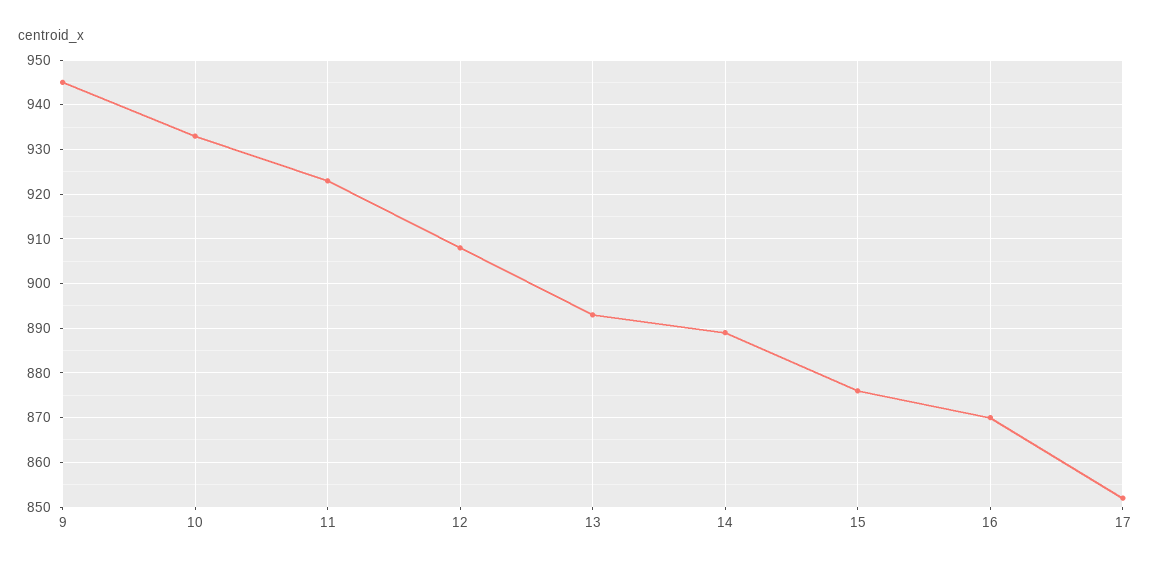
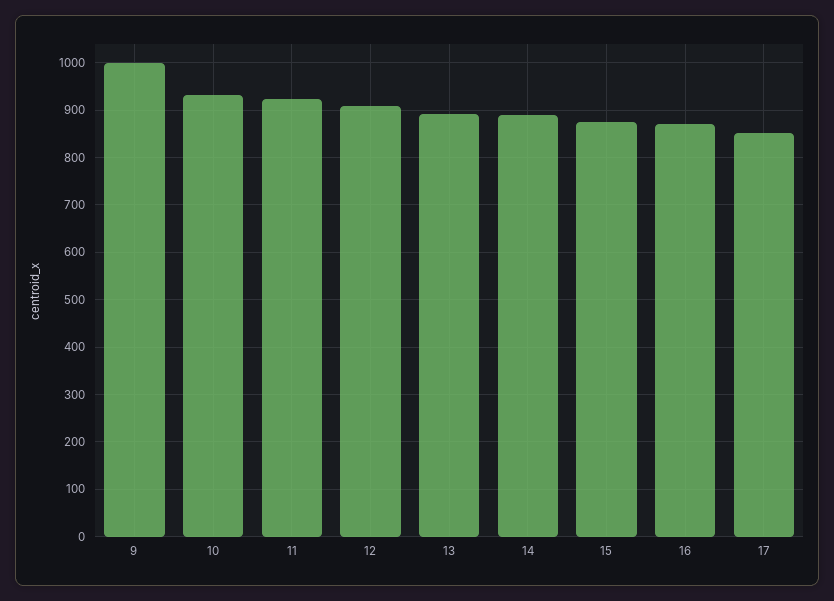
9: 945 -> 1000

